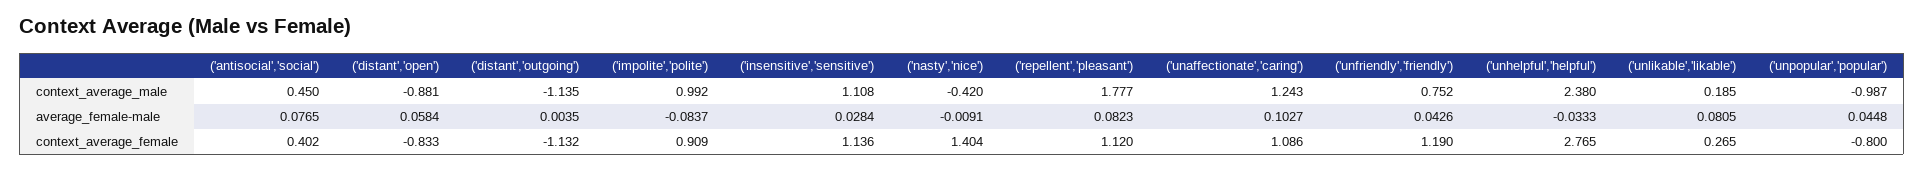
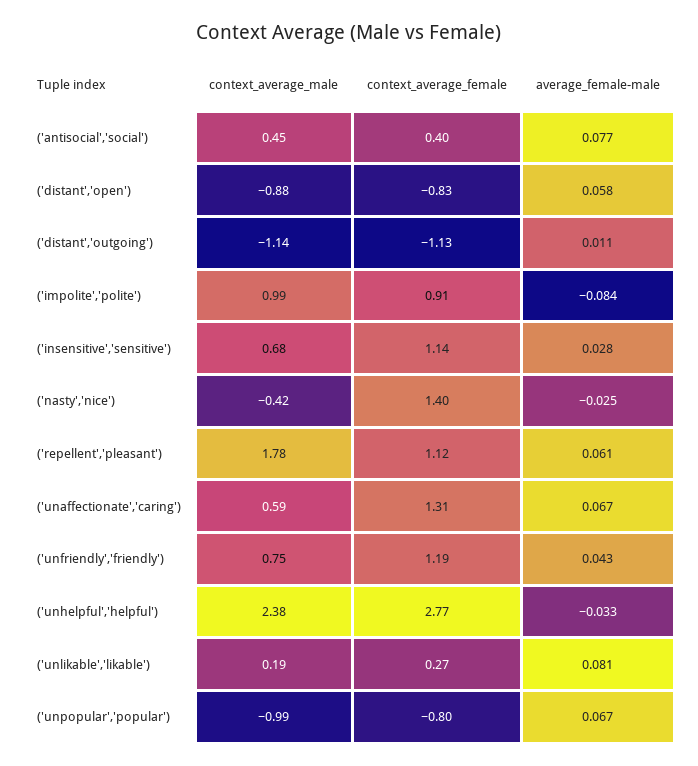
('insensitive','sensitive'), context_average_male: 1.108 -> 0.68
('unaffectionate','caring'), context_average_male: 1.243 -> 0.59
('distant','outgoing'), average_female-male: 0.0035 -> 0.011
('nasty','nice'), average_female-male: -0.0091 -> -0.025
('repellent','pleasant'), average_female-male: 0.0823 -> 0.061
('unaffectionate','caring'), average_female-male: 0.1027 -> 0.067
('unpopular','popular'), average_female-male: 0.0448 -> 0.067
('unaffectionate','caring'), context_average_female: 1.086 -> 1.31

